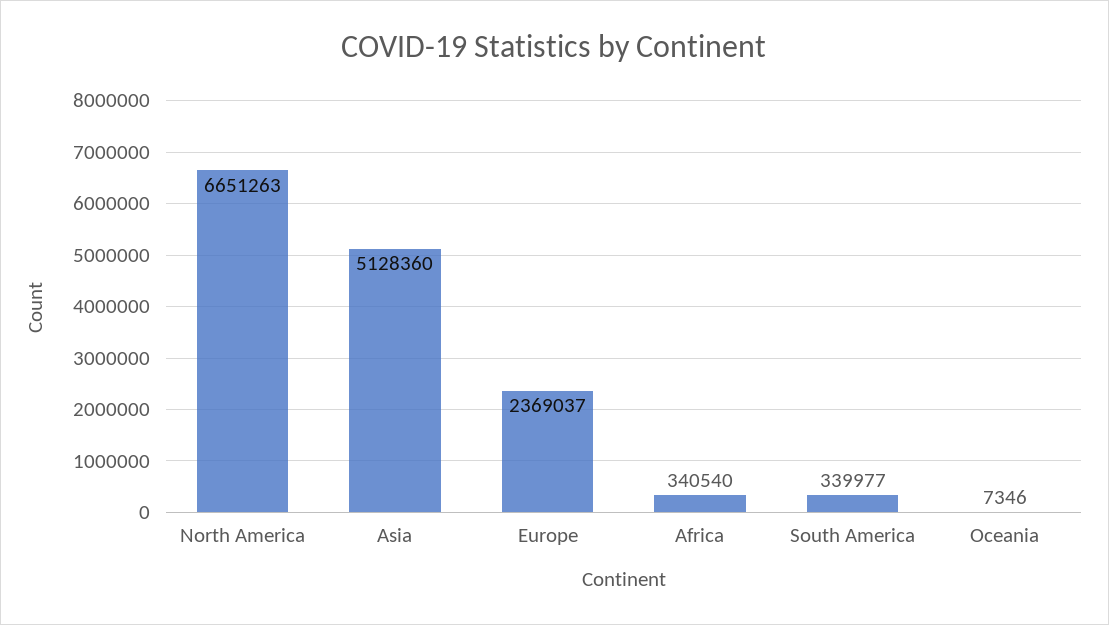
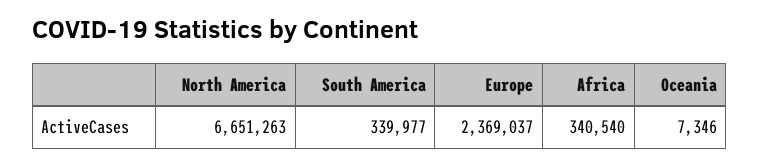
Asia: 5128360 -> none

